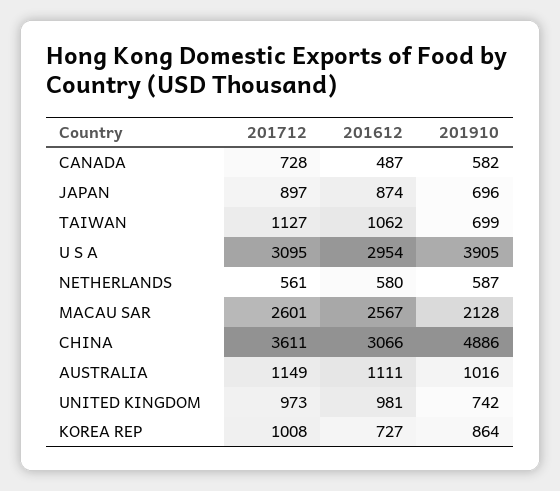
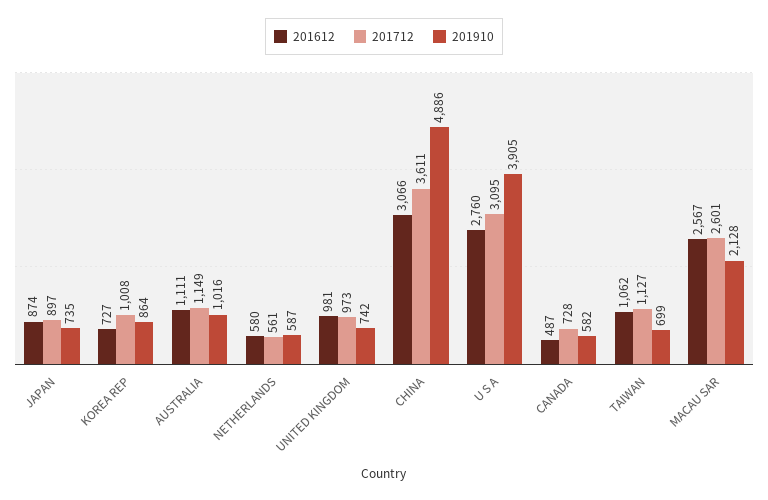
201910, JAPAN: 696 -> 735
201612, U S A: 2954 -> 2760

